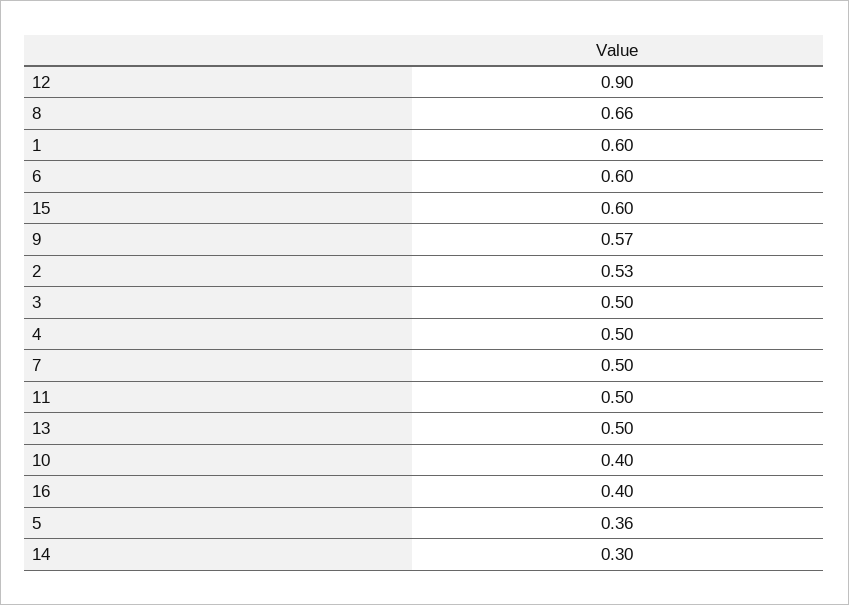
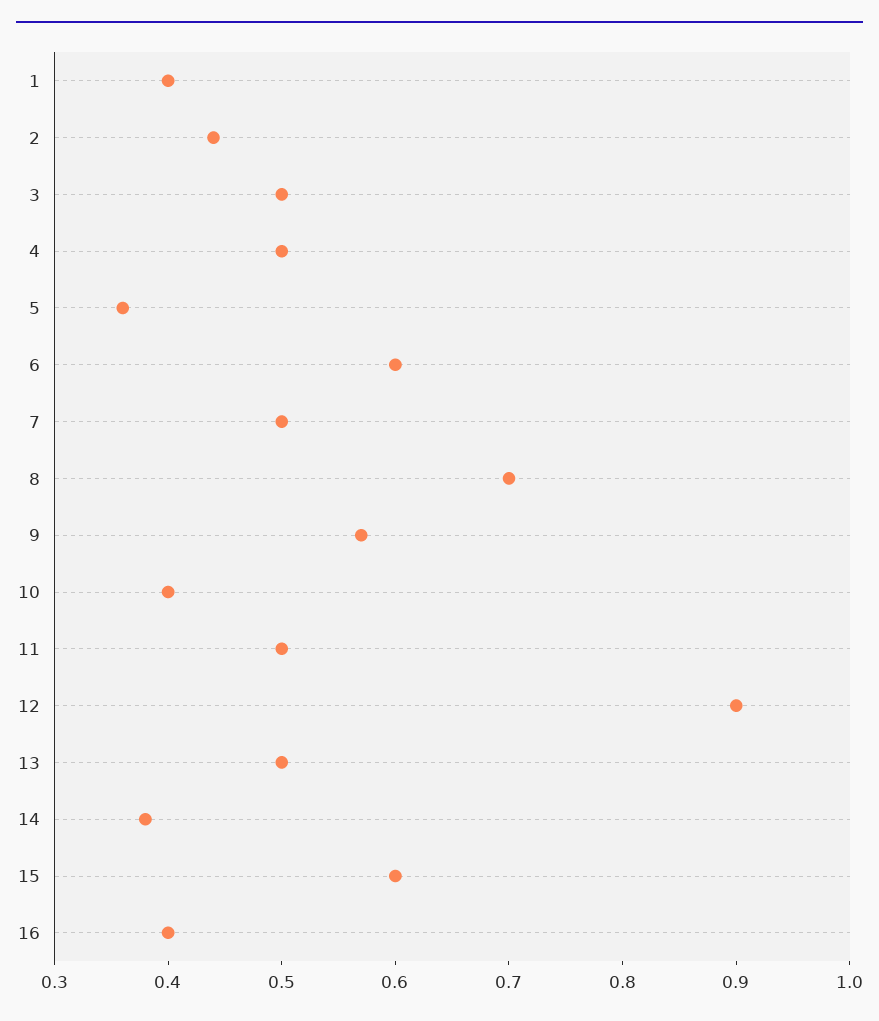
8: 0.66 -> 0.7
1: 0.6 -> 0.4
2: 0.53 -> 0.44
14: 0.3 -> 0.38

